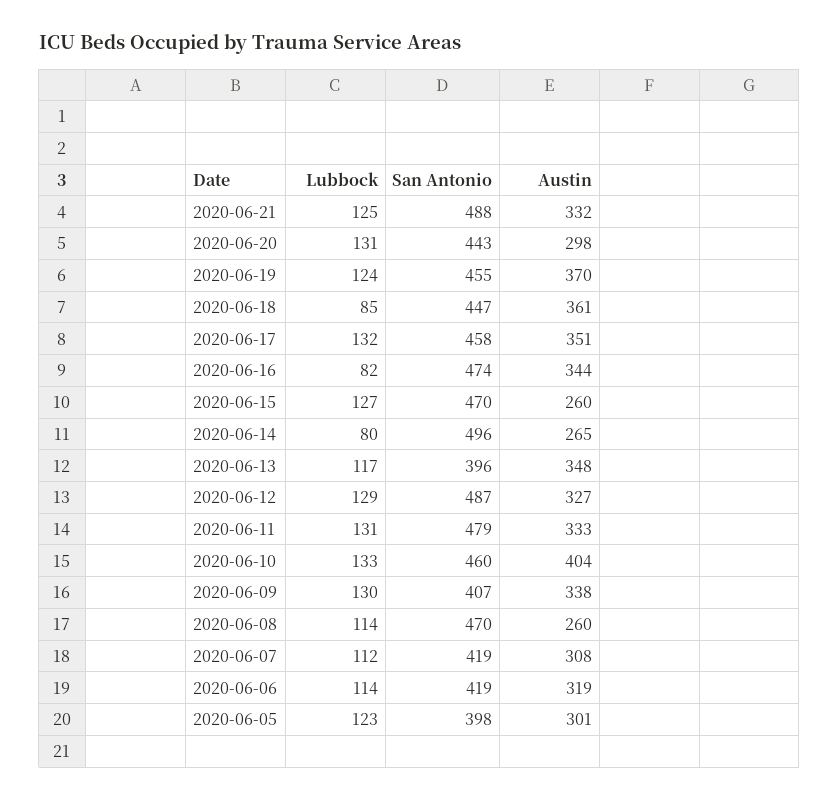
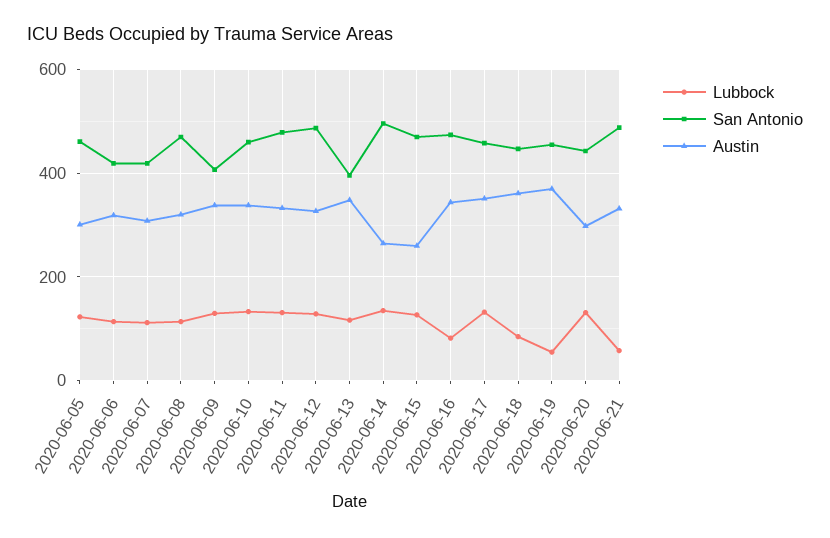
Lubbock, 2020-06-21: 125 -> 60
Lubbock, 2020-06-19: 124 -> 60
Lubbock, 2020-06-14: 80 -> 140
Austin, 2020-06-10: 404 -> 340
Austin, 2020-06-08: 260 -> 320
San Antonio, 2020-06-05: 398 -> 460

